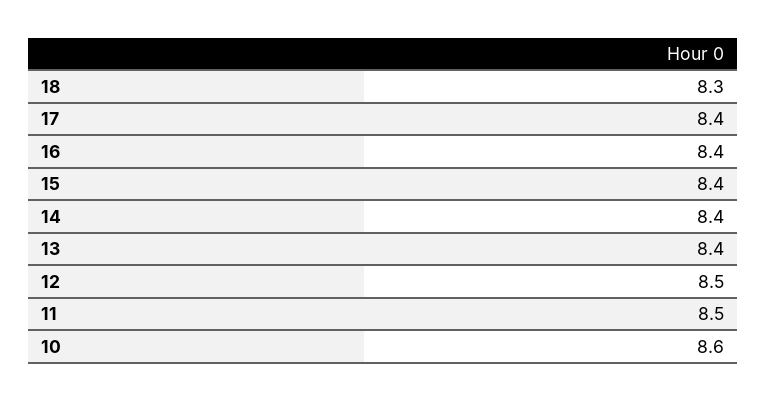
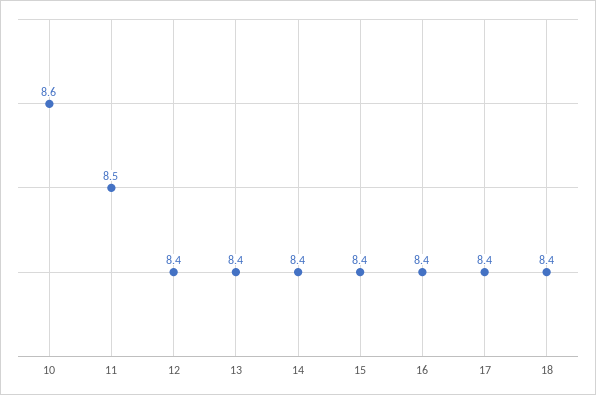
18: 8.3 -> 8.4
12: 8.5 -> 8.4

